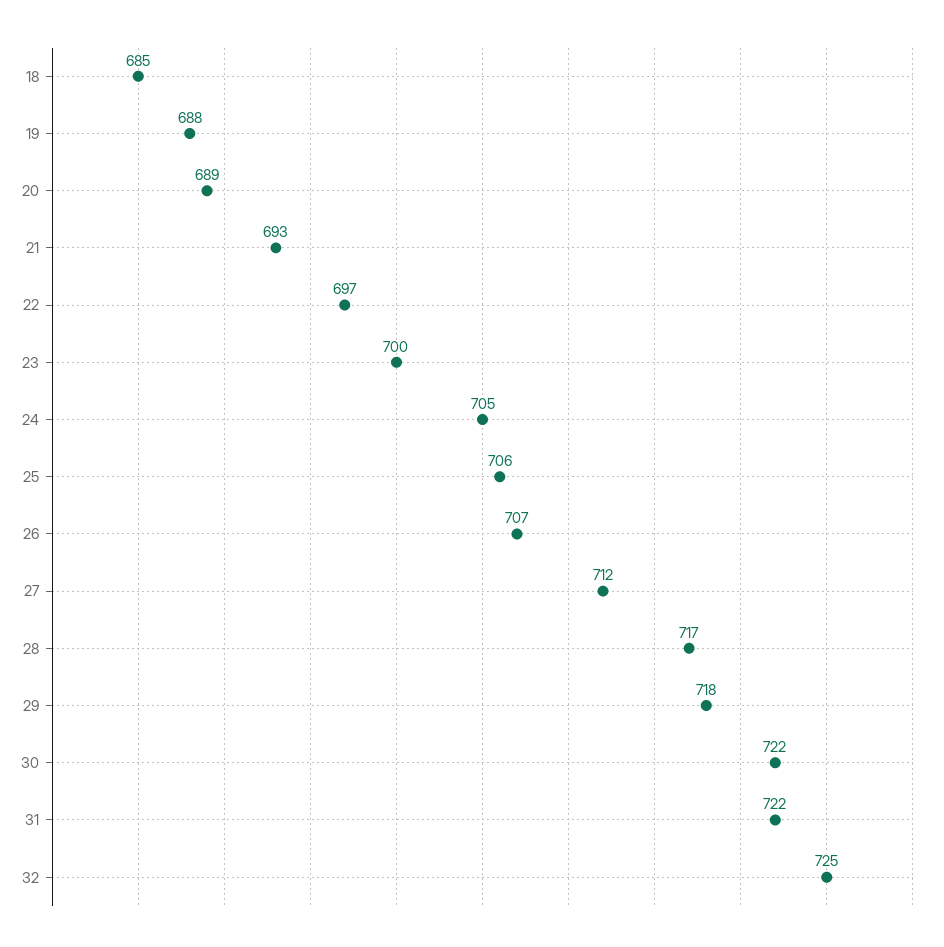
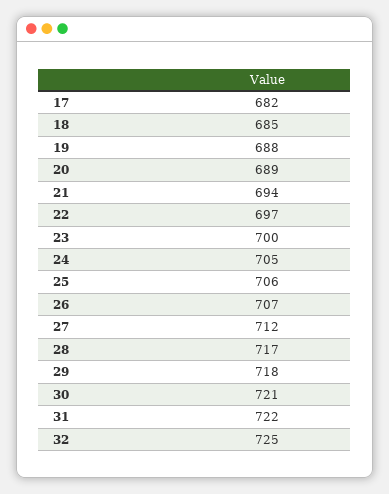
21: 693 -> 694
30: 722 -> 721
17: none -> 682

